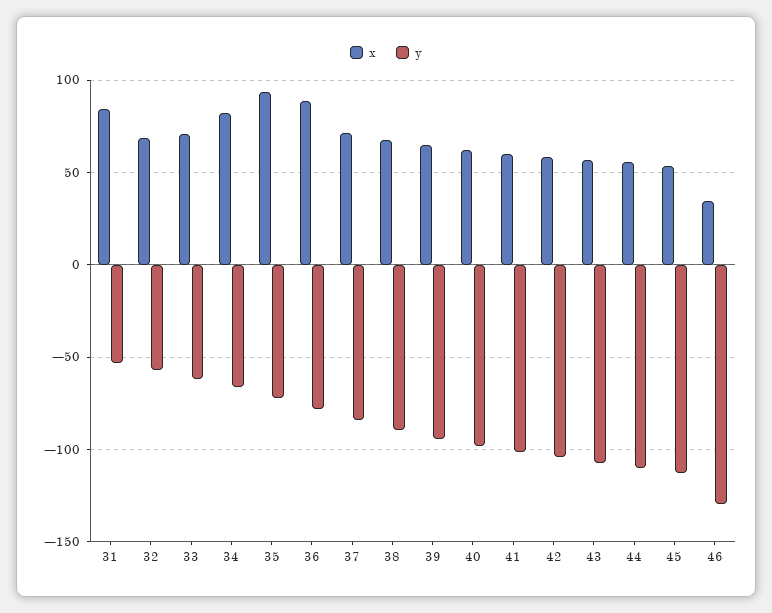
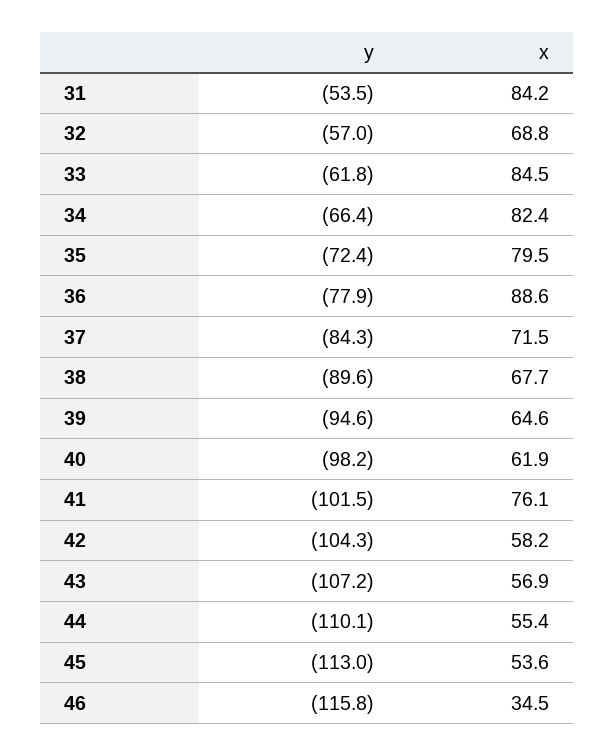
x, 33: 70 -> 84.5
x, 35: 95 -> 79.5
x, 41: 60 -> 76.1
y, 46: -130 -> -115.8

